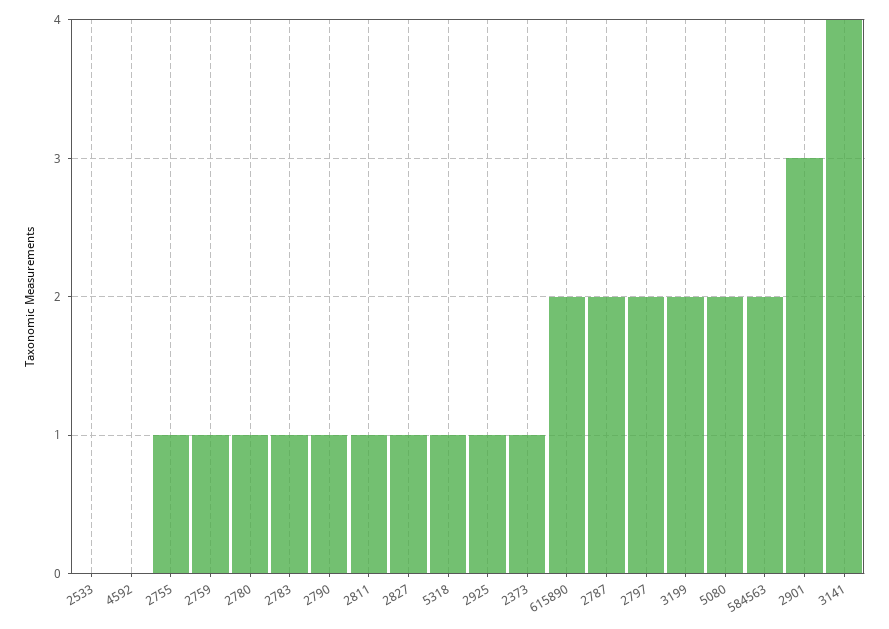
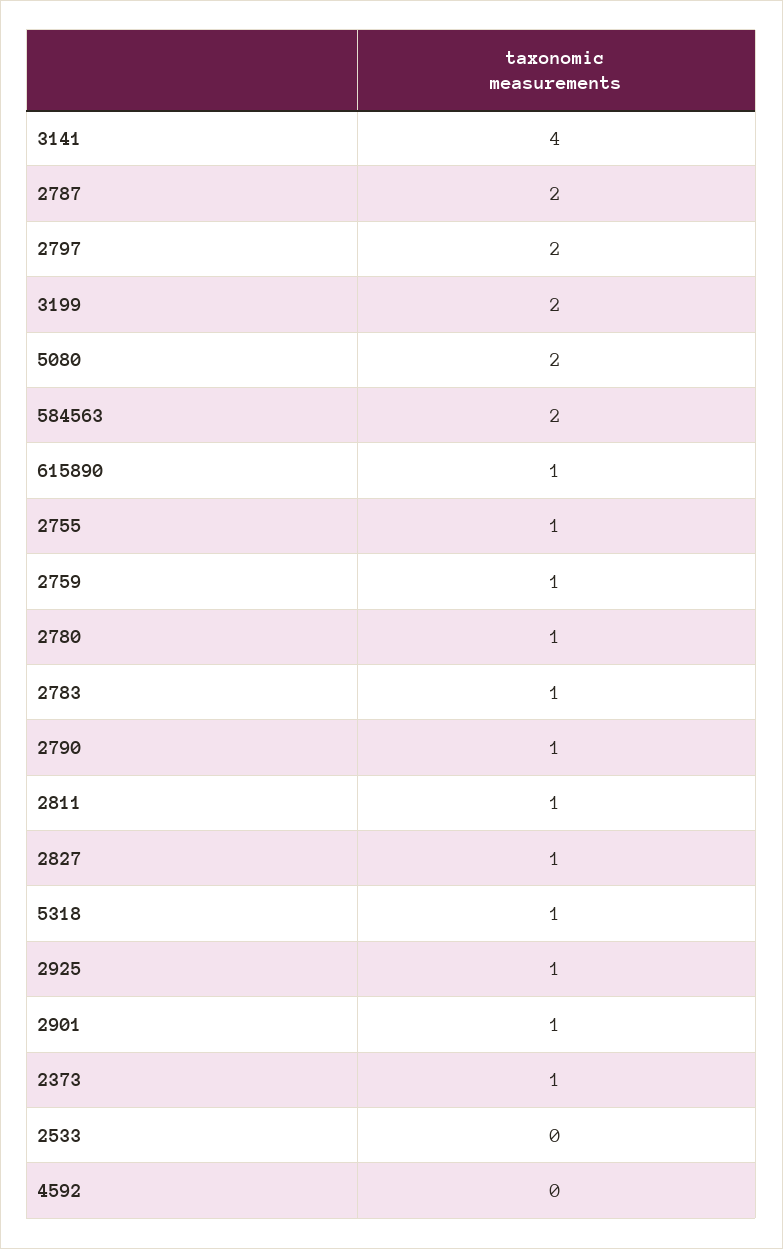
615890: 2 -> 1
2901: 3 -> 1

